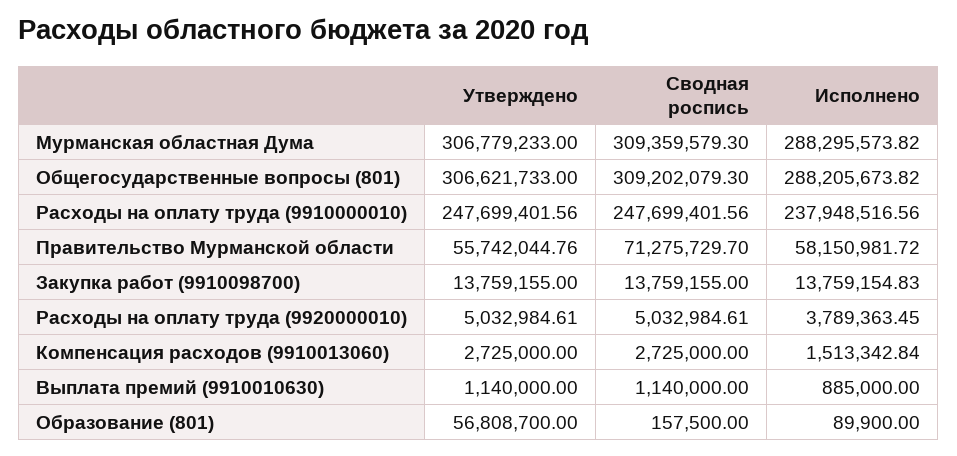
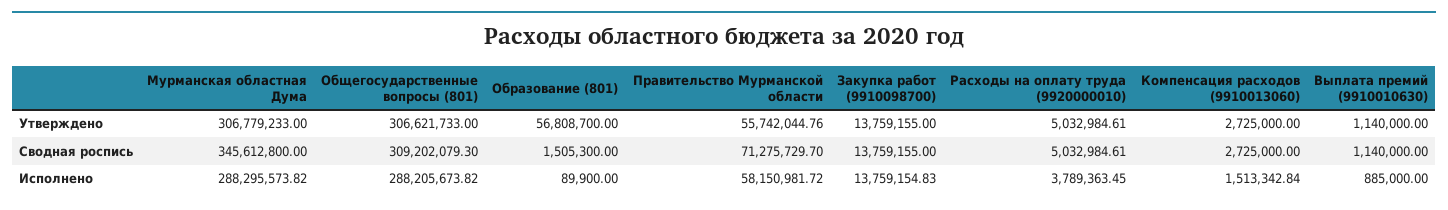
Сводная роспись, Мурманская областная Дума: 309359579.3 -> 345612800
Утверждено, Расходы на оплату труда (9910000010): 247699401.56 -> none
Сводная роспись, Расходы на оплату труда (9910000010): 247699401.56 -> none
Исполнено, Расходы на оплату труда (9910000010): 237948516.56 -> none
Сводная роспись, Образование (801): 157500 -> 1505300

